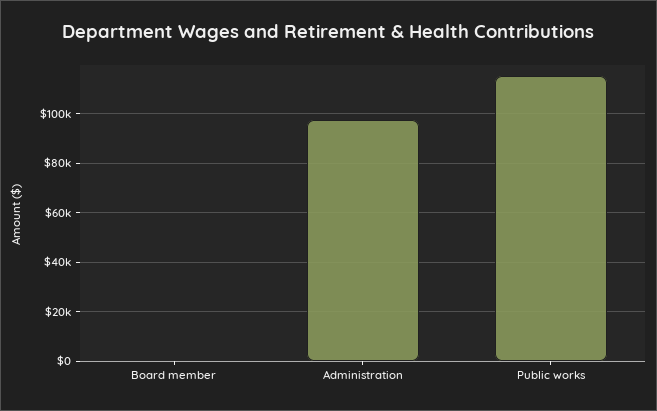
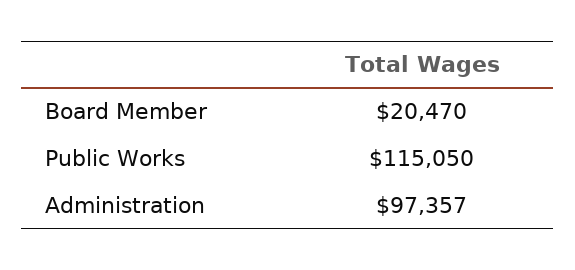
Board member: 0 -> 20470

